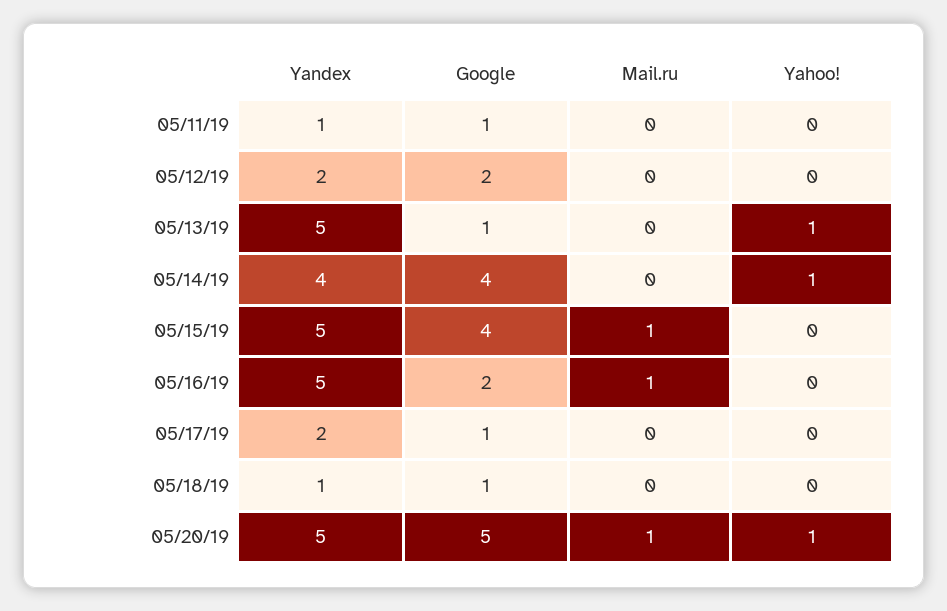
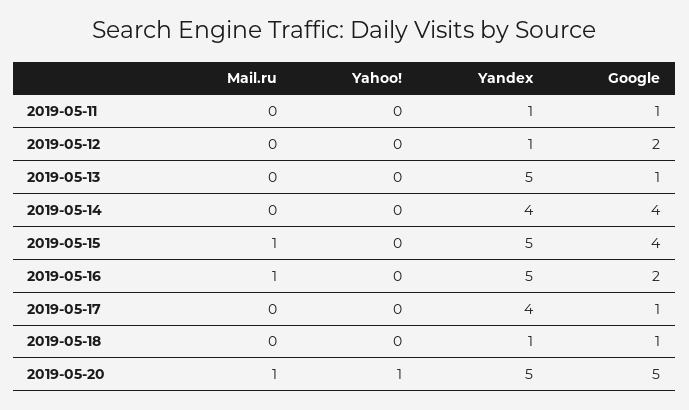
Yandex, 05/12/19: 2 -> 1
Yahoo!, 05/13/19: 1 -> 0
Yahoo!, 05/14/19: 1 -> 0
Yandex, 05/17/19: 2 -> 4

